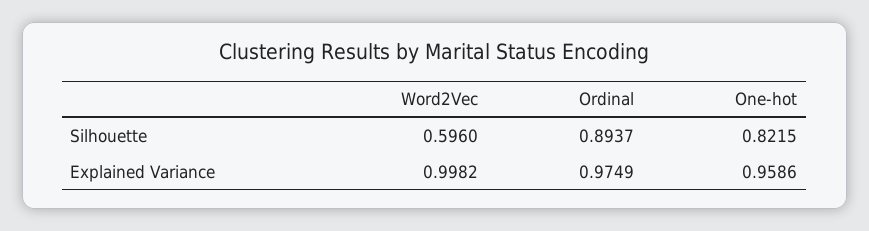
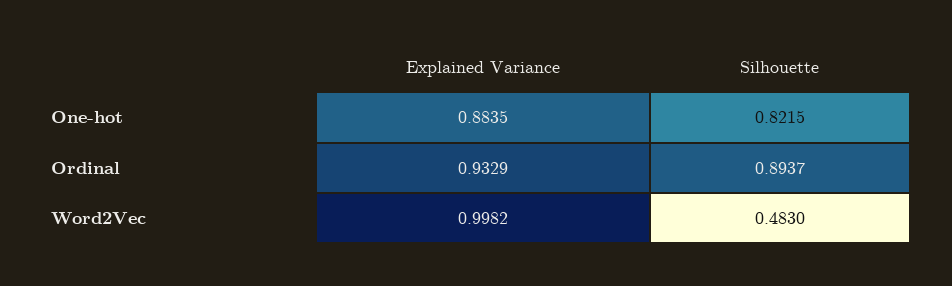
Word2Vec, Silhouette: 0.596 -> 0.483
Ordinal, Explained Variance: 0.9749 -> 0.9329
One-hot, Explained Variance: 0.9586 -> 0.8835

